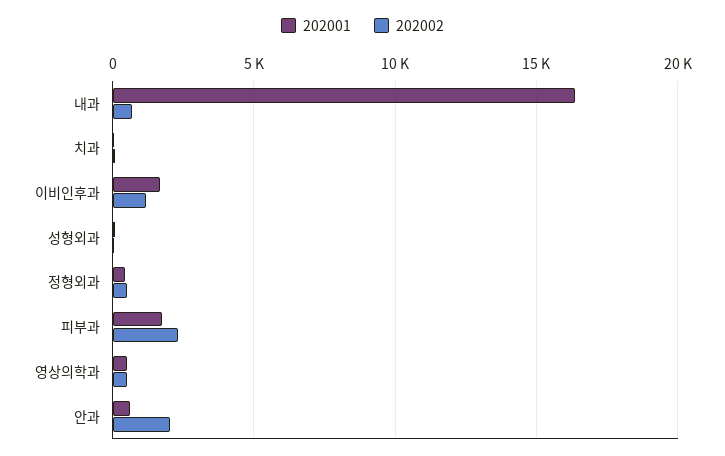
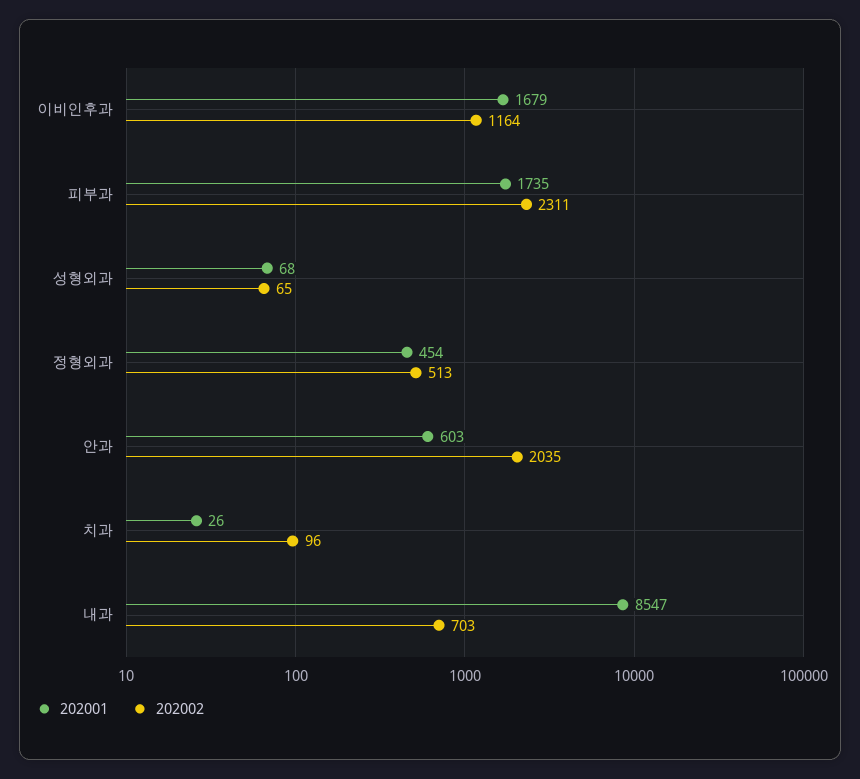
202001, 내과: 16500 -> 8547
202001, 영상의학과: 500 -> none
202002, 영상의학과: 500 -> none

